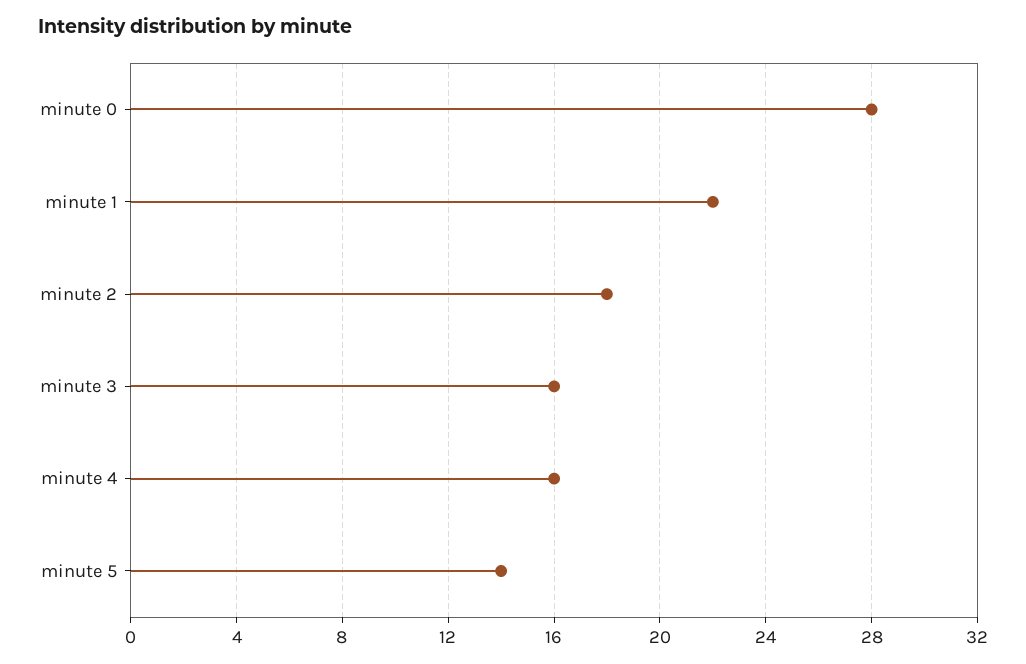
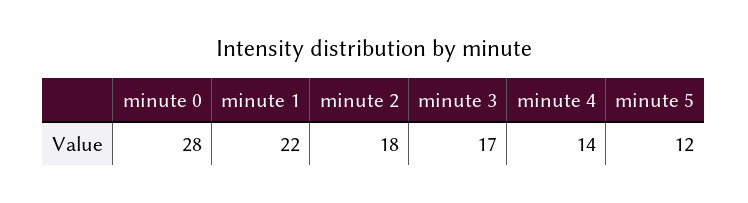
minute 3: 16 -> 17
minute 4: 16 -> 14
minute 5: 14 -> 12

